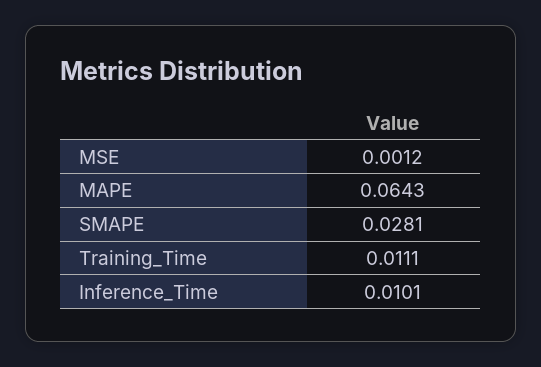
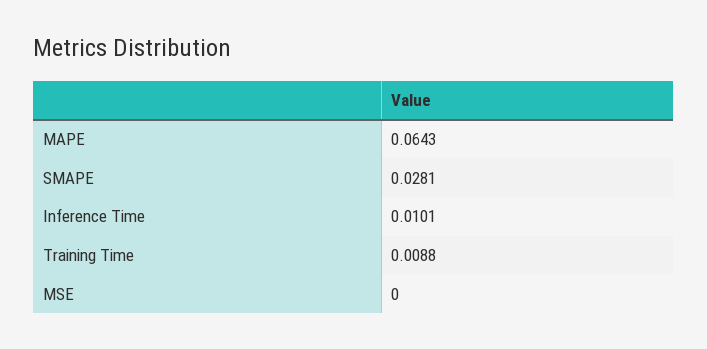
MSE: 0.0012 -> 0
Training_Time: 0.0111 -> 0.0088

